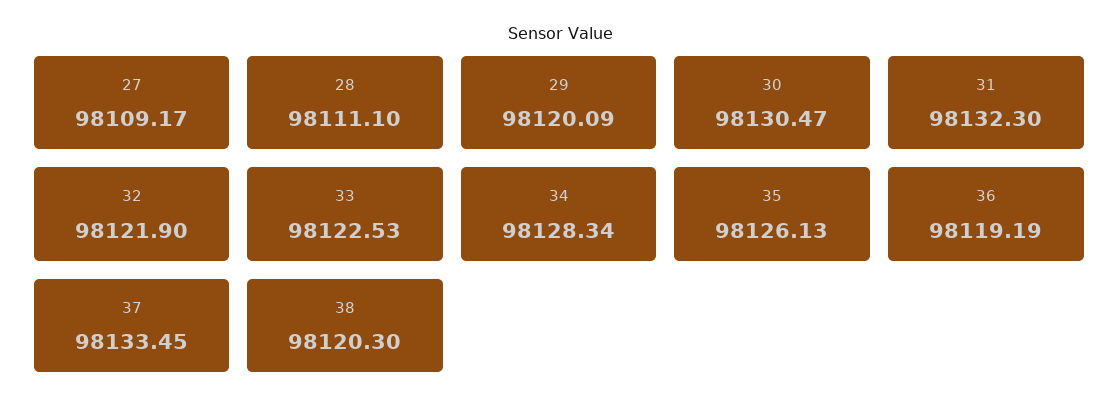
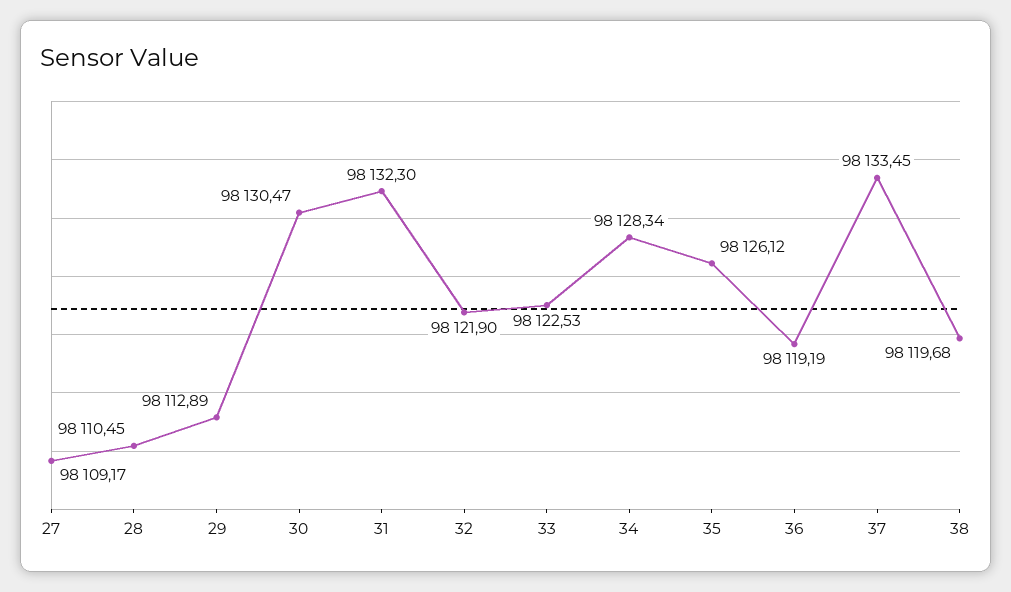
28: 98111.1 -> 98110.45
29: 98120.09 -> 98112.89
35: 98126.13 -> 98126.12
38: 98120.3 -> 98119.68

